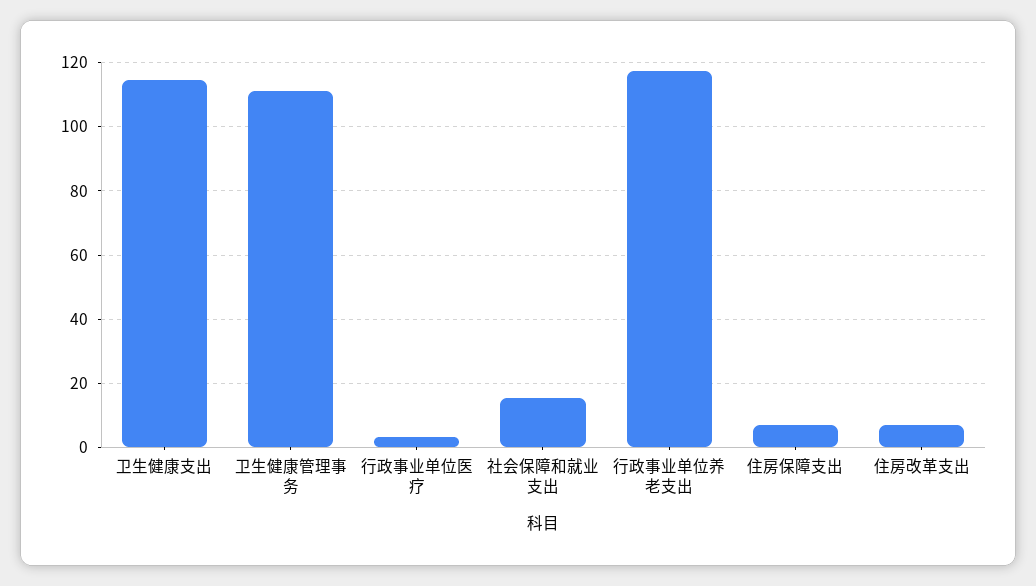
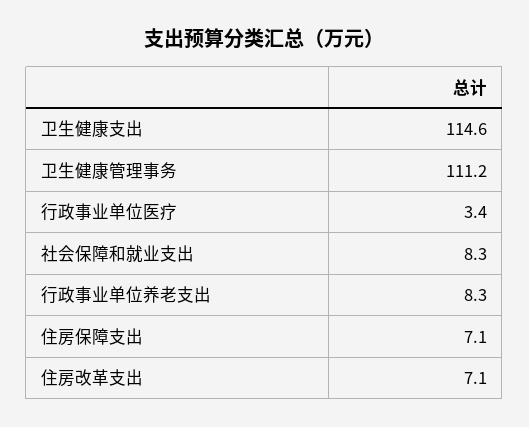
社会保障和就业支出: 16 -> 8.3
行政事业单位养老支出: 118 -> 8.3

